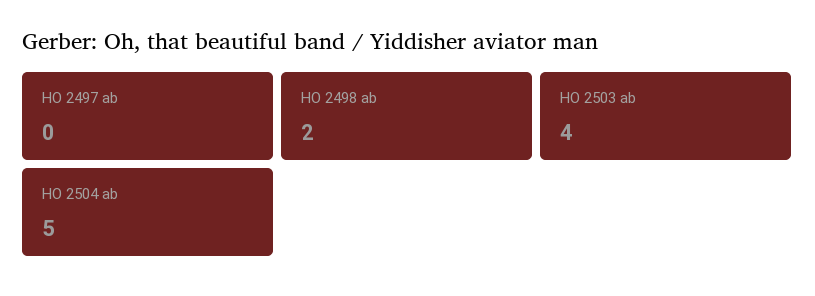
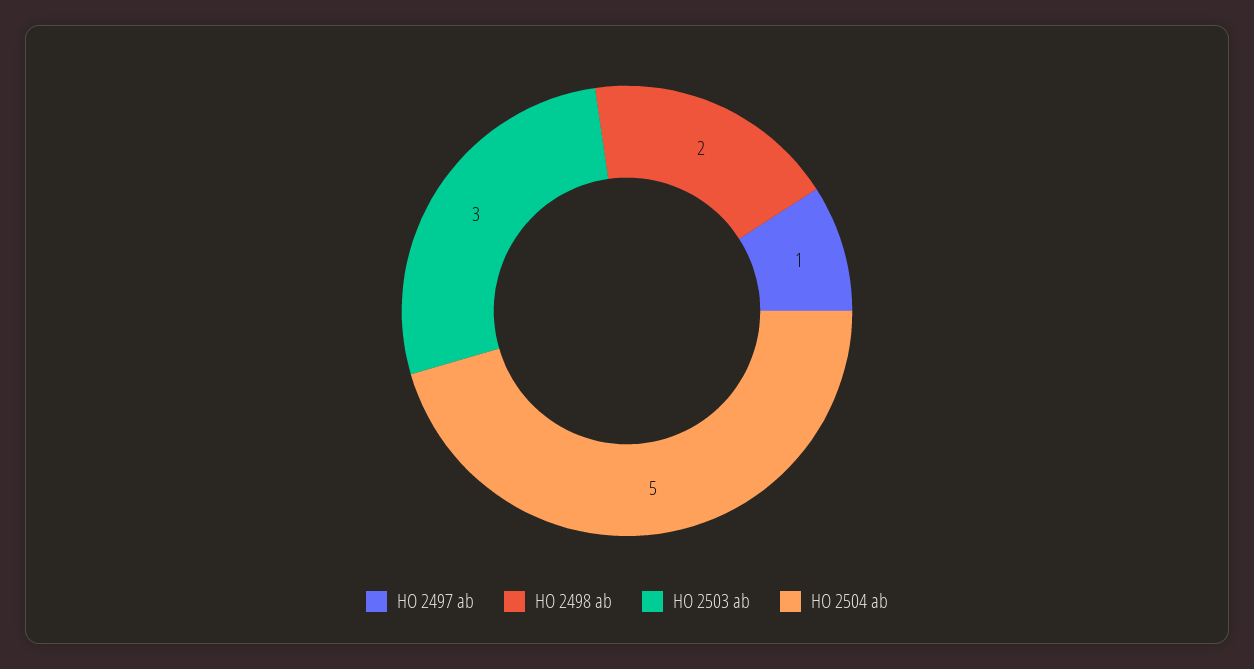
HO 2497 ab: 0 -> 1
HO 2503 ab: 4 -> 3

